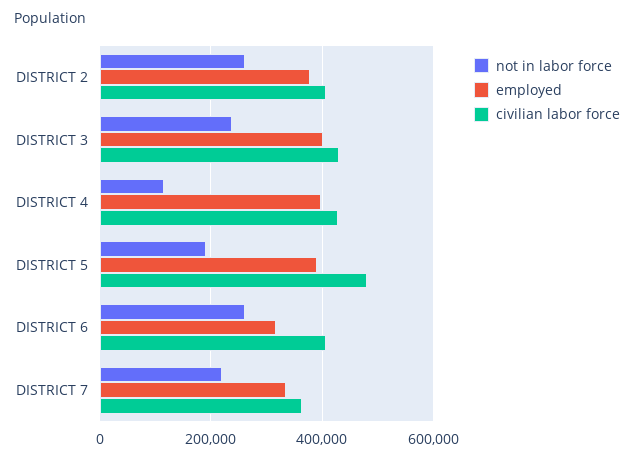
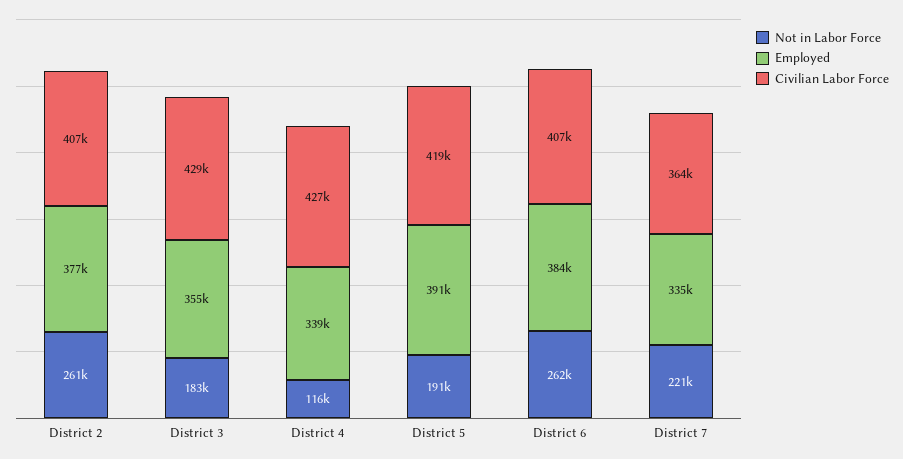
not in labor force, DISTRICT 3: 240000 -> 183000
employed, DISTRICT 3: 400000 -> 355000
employed, DISTRICT 4: 400000 -> 339000
civilian labor force, DISTRICT 5: 480000 -> 419000
employed, DISTRICT 6: 320000 -> 384000

